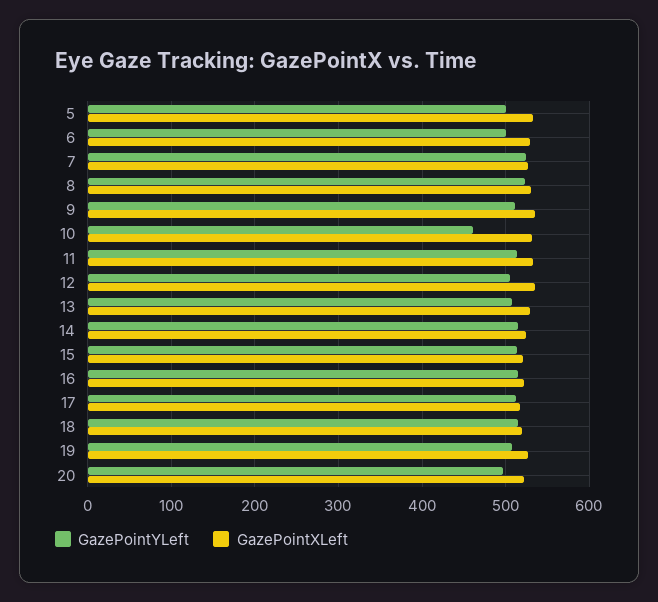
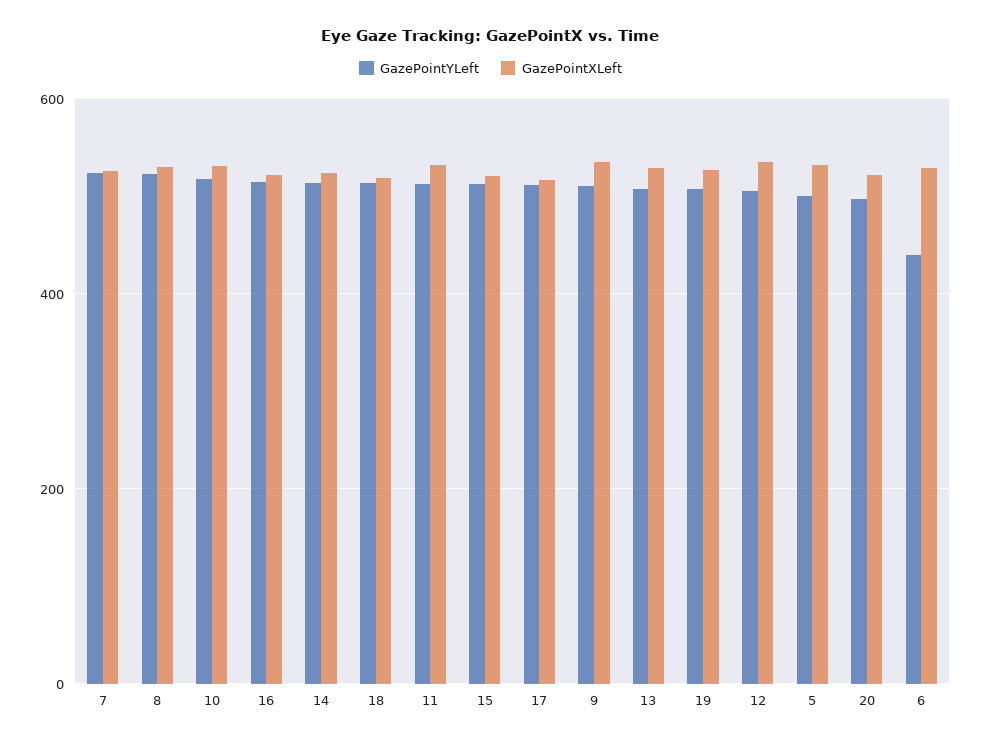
GazePointYLeft, 6: 500 -> 440
GazePointYLeft, 10: 460 -> 520

